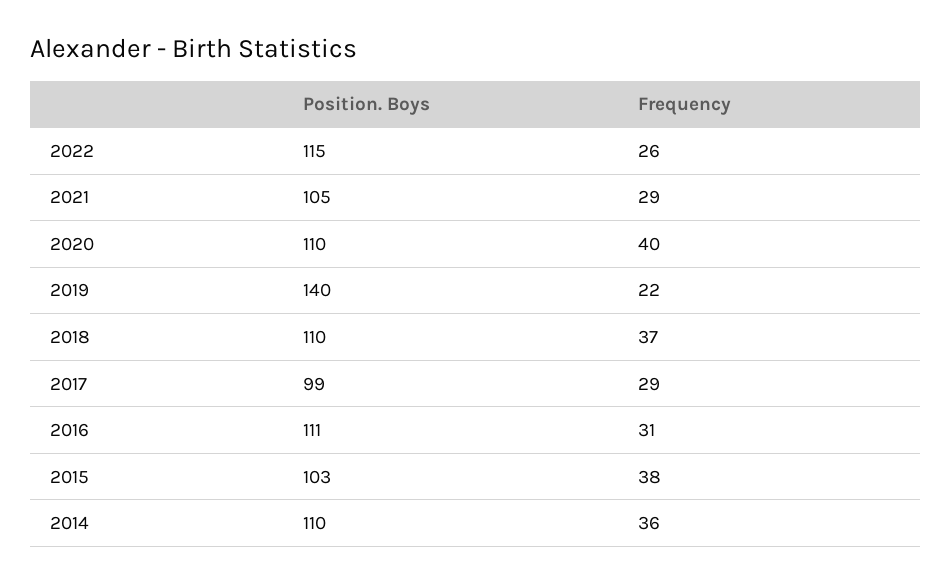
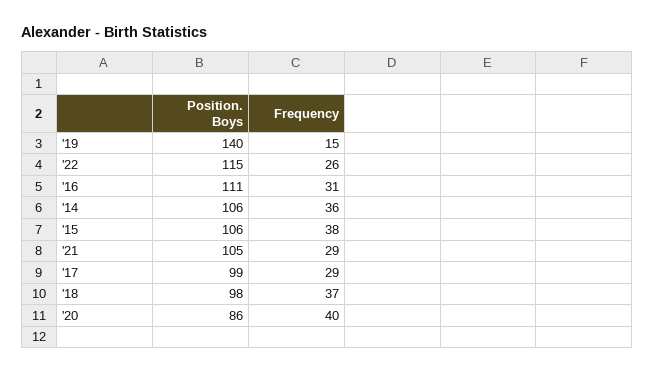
Position. Boys, 2020: 110 -> 86
Frequency, 2019: 22 -> 15
Position. Boys, 2018: 110 -> 98
Position. Boys, 2015: 103 -> 106
Position. Boys, 2014: 110 -> 106

